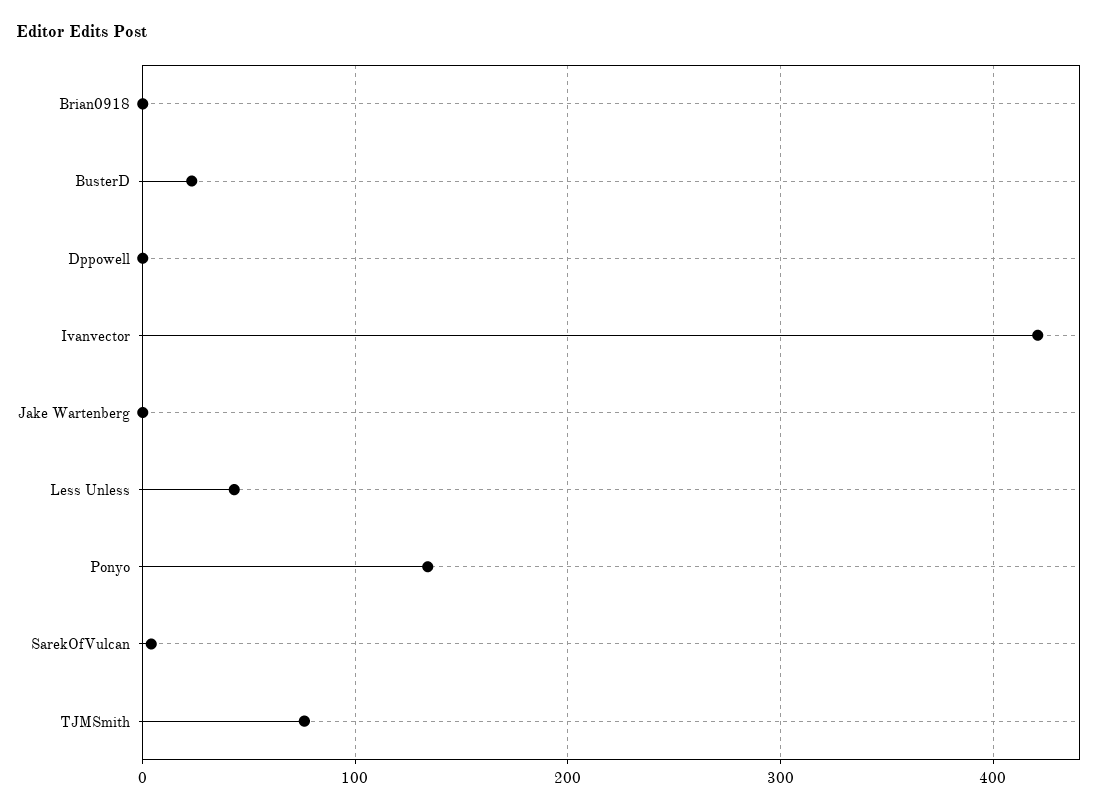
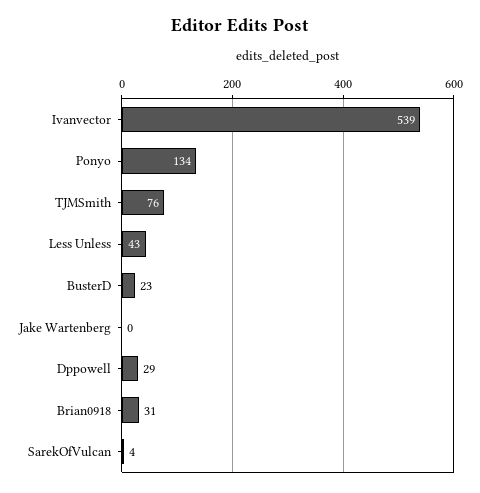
Brian0918: 0 -> 31
Dppowell: 0 -> 29
Ivanvector: 420 -> 539

